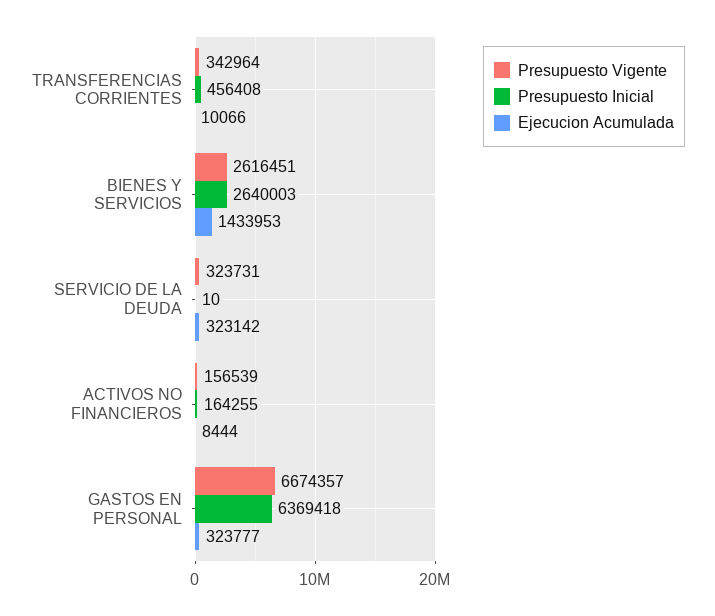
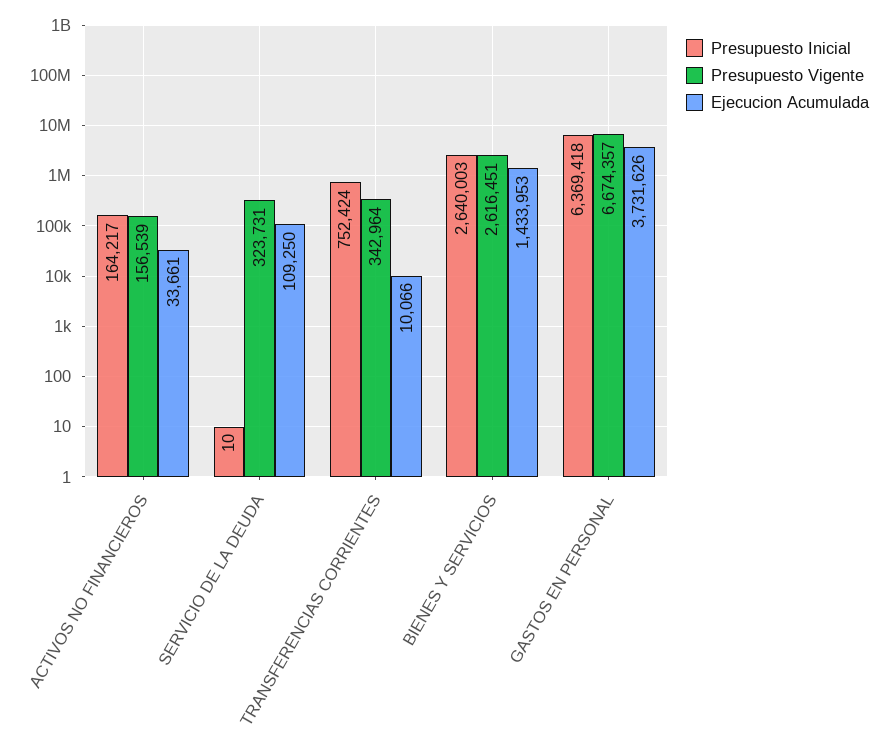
Presupuesto Inicial, TRANSFERENCIAS CORRIENTES: 456408 -> 752424
Ejecucion Acumulada, SERVICIO DE LA DEUDA: 323142 -> 109250
Presupuesto Inicial, ACTIVOS NO FINANCIEROS: 164255 -> 164217
Ejecucion Acumulada, ACTIVOS NO FINANCIEROS: 8444 -> 33661
Ejecucion Acumulada, GASTOS EN PERSONAL: 323777 -> 3731626

